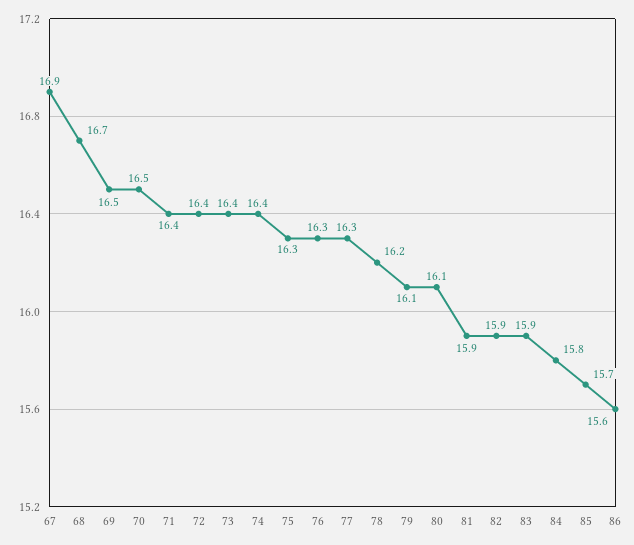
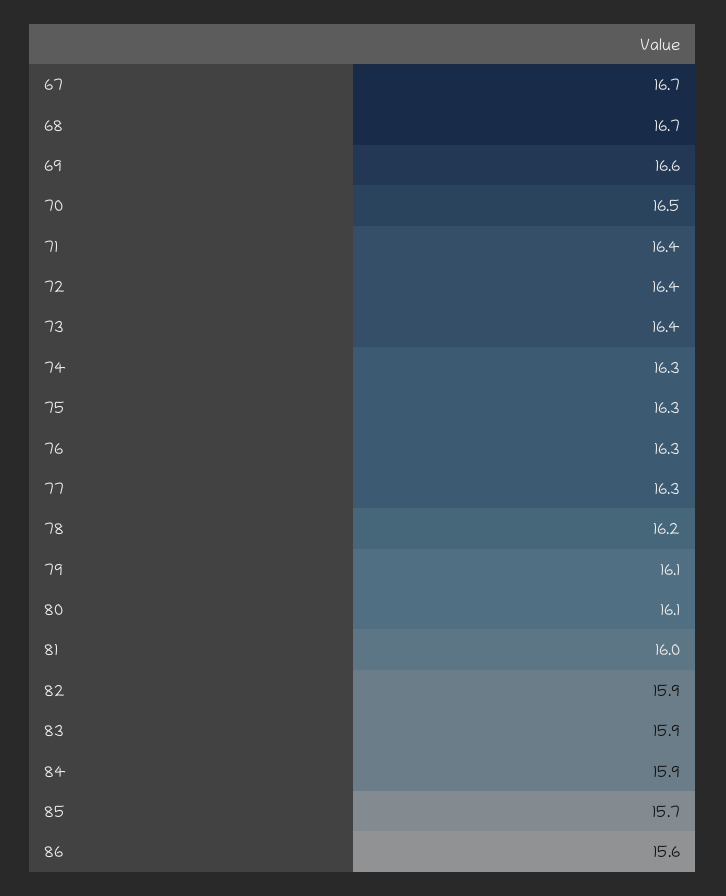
67: 16.9 -> 16.7
69: 16.5 -> 16.6
74: 16.4 -> 16.3
81: 15.9 -> 16
84: 15.8 -> 15.9

